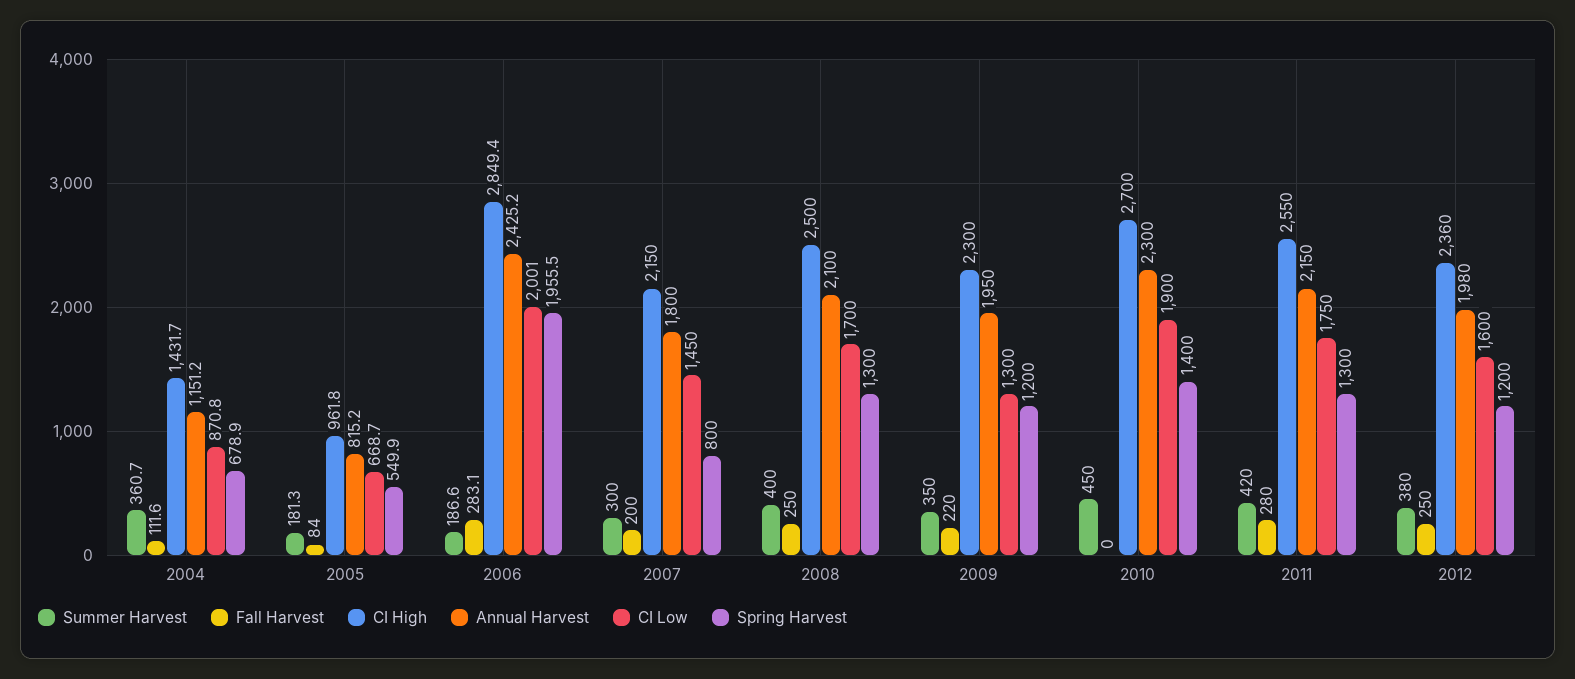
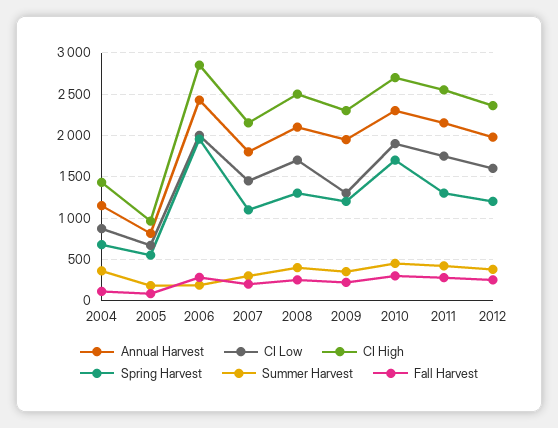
Spring Harvest, 2007: 800 -> 1100
Fall Harvest, 2010: 0 -> 300
Spring Harvest, 2010: 1400 -> 1700

